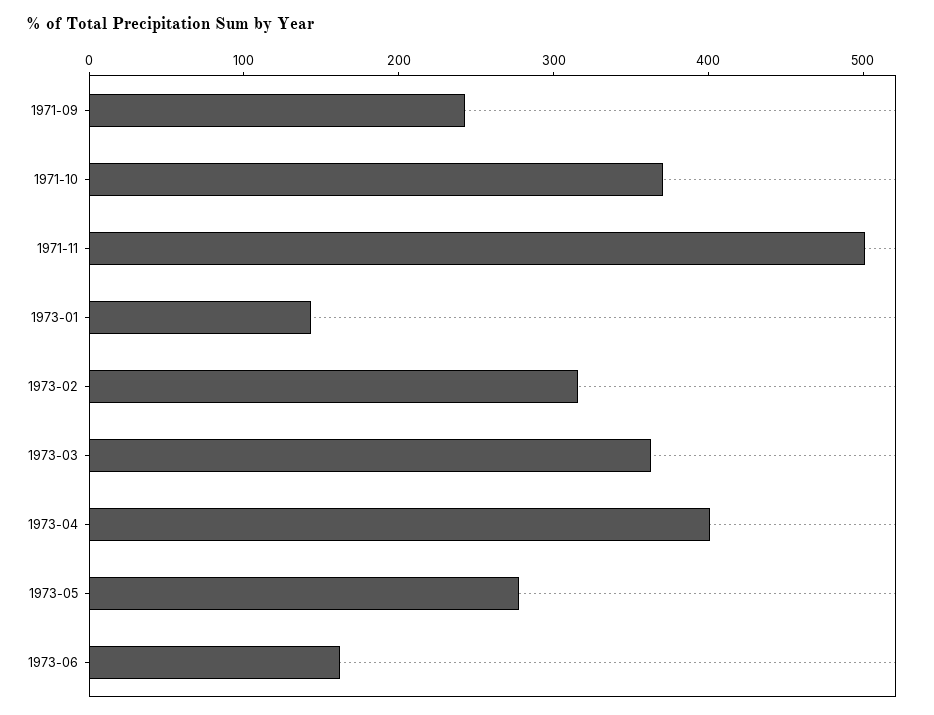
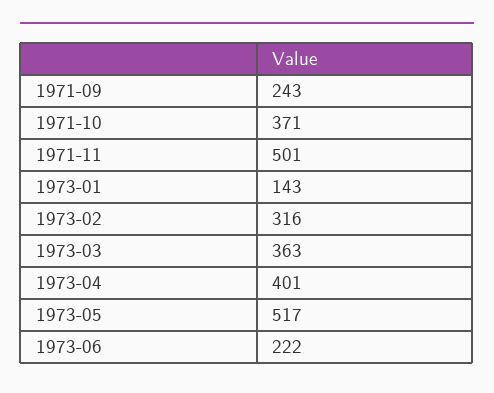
1973-05: 280 -> 517
1973-06: 160 -> 222

